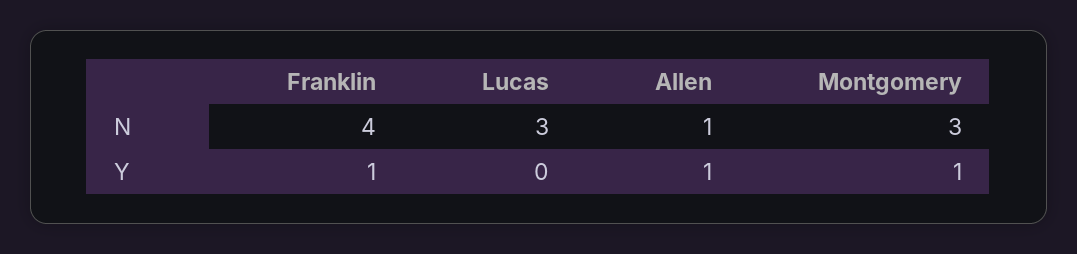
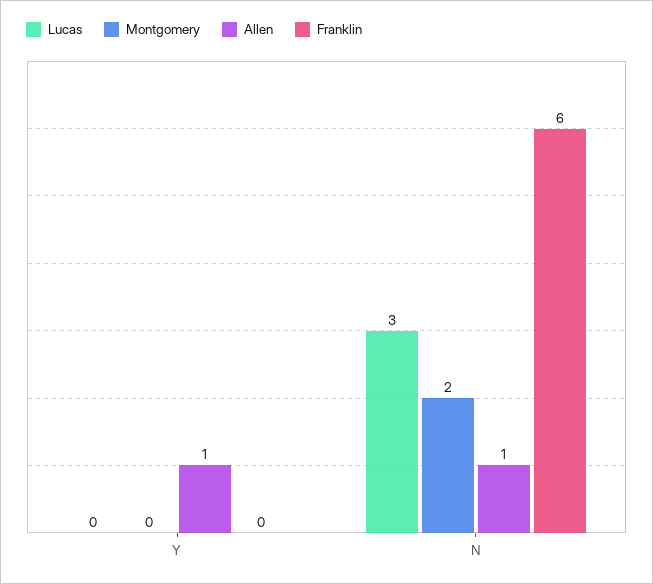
Franklin, N: 4 -> 6
Montgomery, N: 3 -> 2
Franklin, Y: 1 -> 0
Montgomery, Y: 1 -> 0

